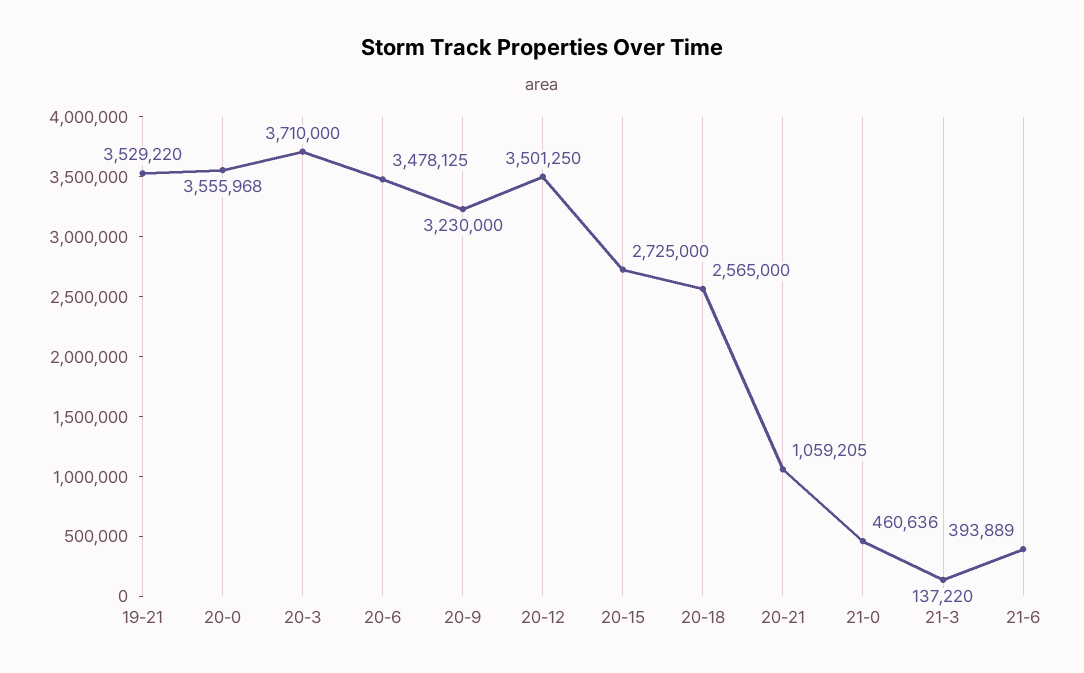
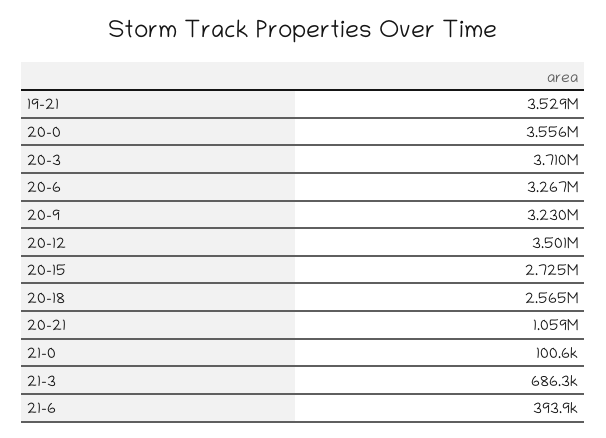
20-6: 3478125 -> 3267000
21-0: 460636 -> 100600
21-3: 137220 -> 686300

